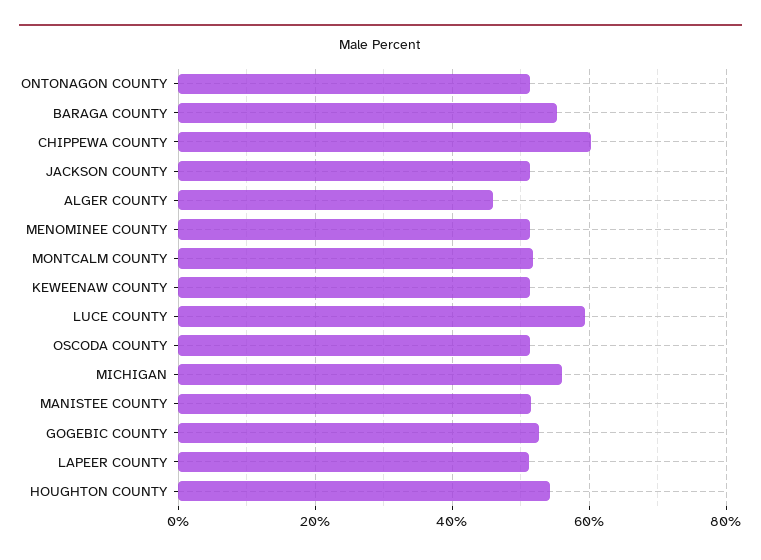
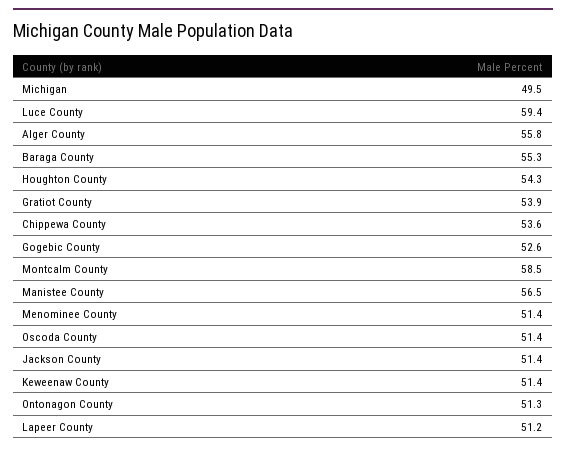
CHIPPEWA COUNTY: 60 -> 53.6
ALGER COUNTY: 46 -> 55.8
MONTCALM COUNTY: 52 -> 58.5
MICHIGAN: 56 -> 49.5
MANISTEE COUNTY: 52 -> 56.5
Gratiot County: none -> 53.9

